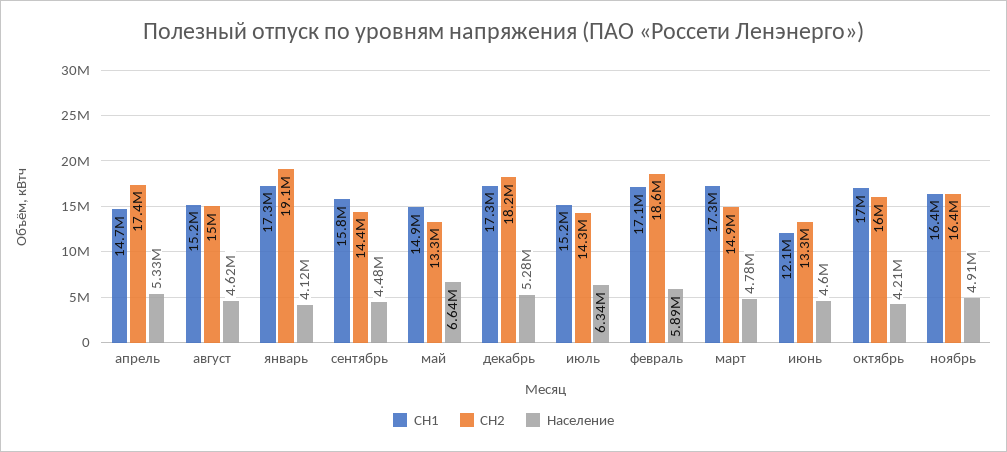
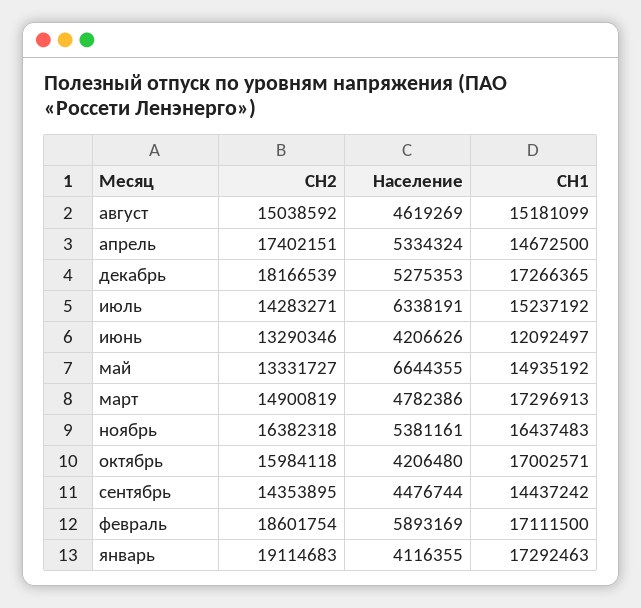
СН1, сентябрь: 15800000 -> 14437242
Население, июнь: 4600000 -> 4206626
Население, ноябрь: 4910000 -> 5381161

